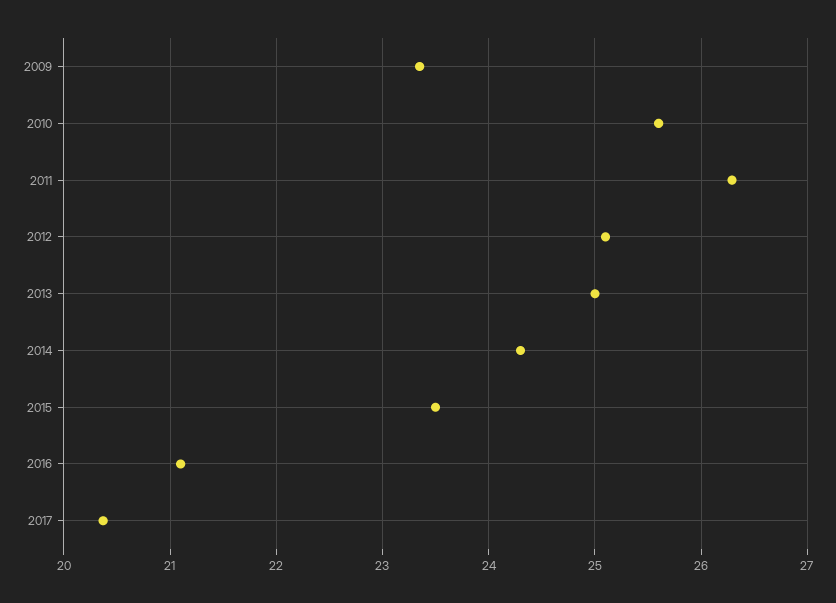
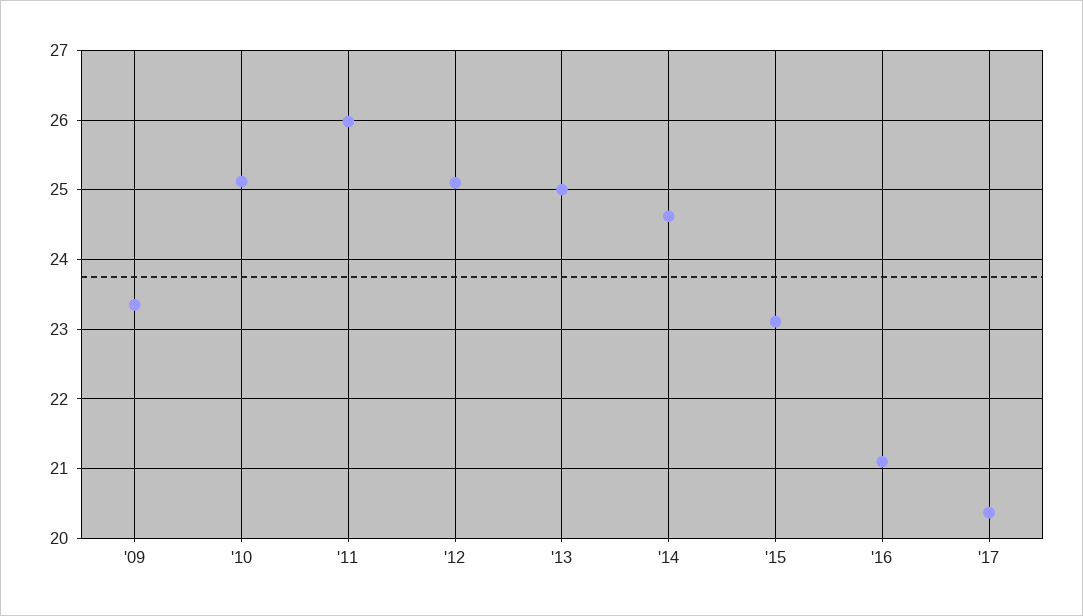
2010: 25.6 -> 25.1
2011: 26.3 -> 26
2014: 24.3 -> 24.6
2015: 23.5 -> 23.1

